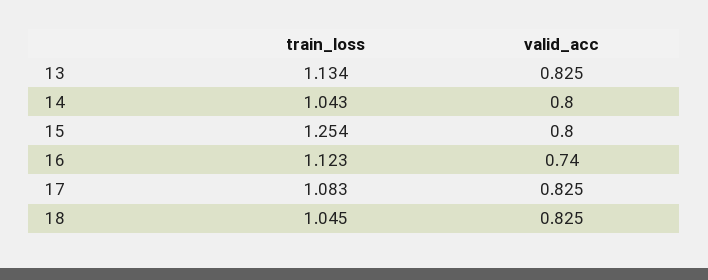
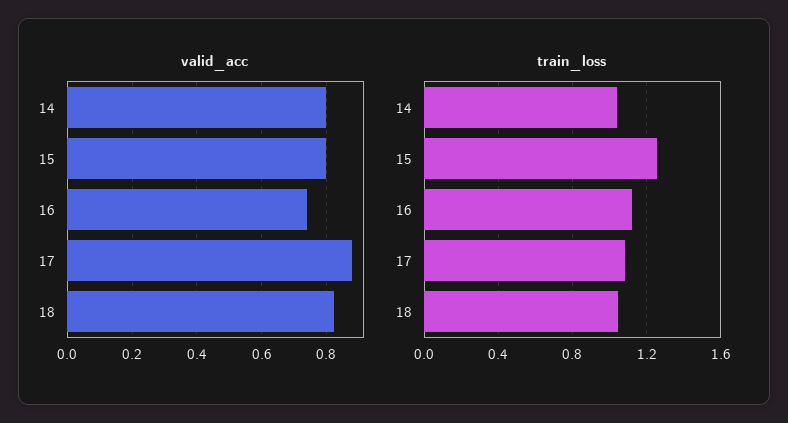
train_loss, 13: 1.134 -> none
valid_acc, 13: 0.825 -> none
valid_acc, 17: 0.825 -> 0.88

